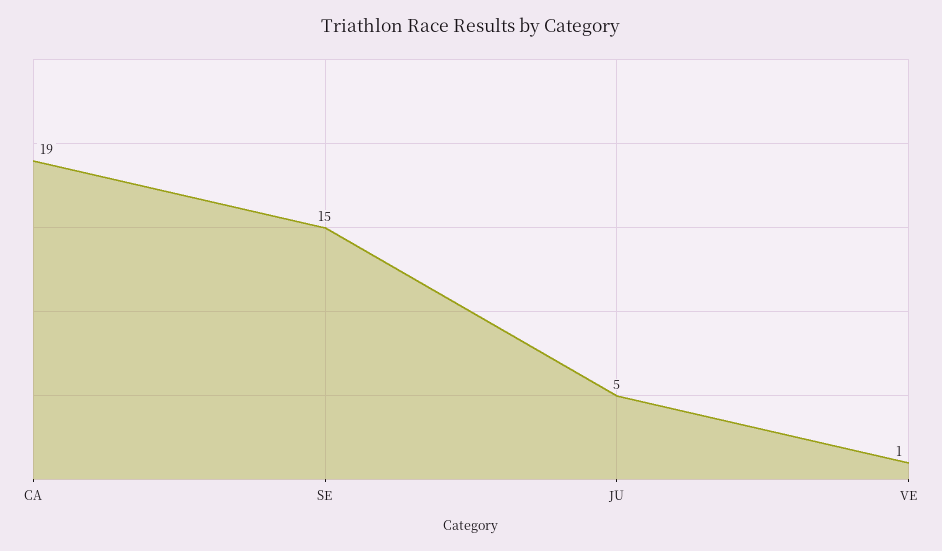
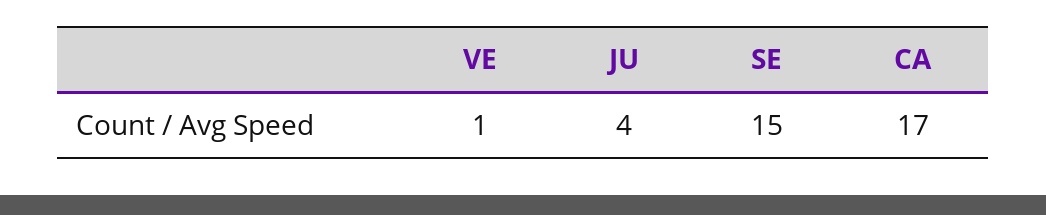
CA: 19 -> 17
JU: 5 -> 4

